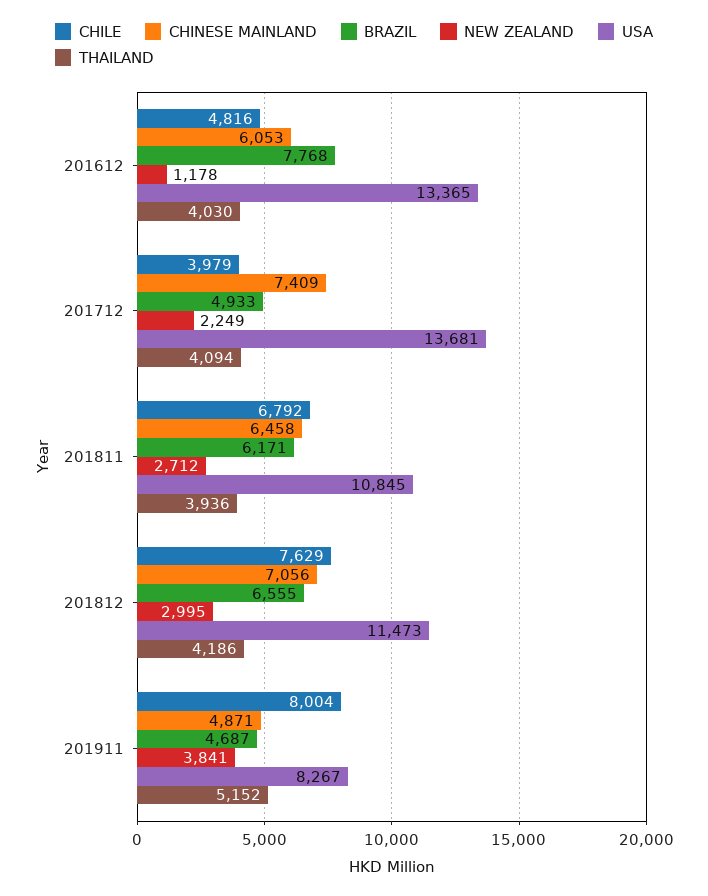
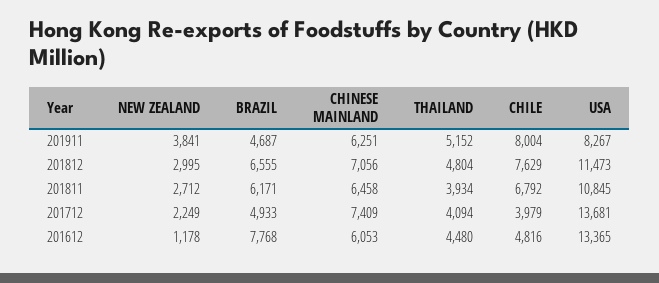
THAILAND, 201612: 4030 -> 4480
THAILAND, 201811: 3936 -> 3934
THAILAND, 201812: 4186 -> 4804
CHINESE MAINLAND, 201911: 4871 -> 6251

